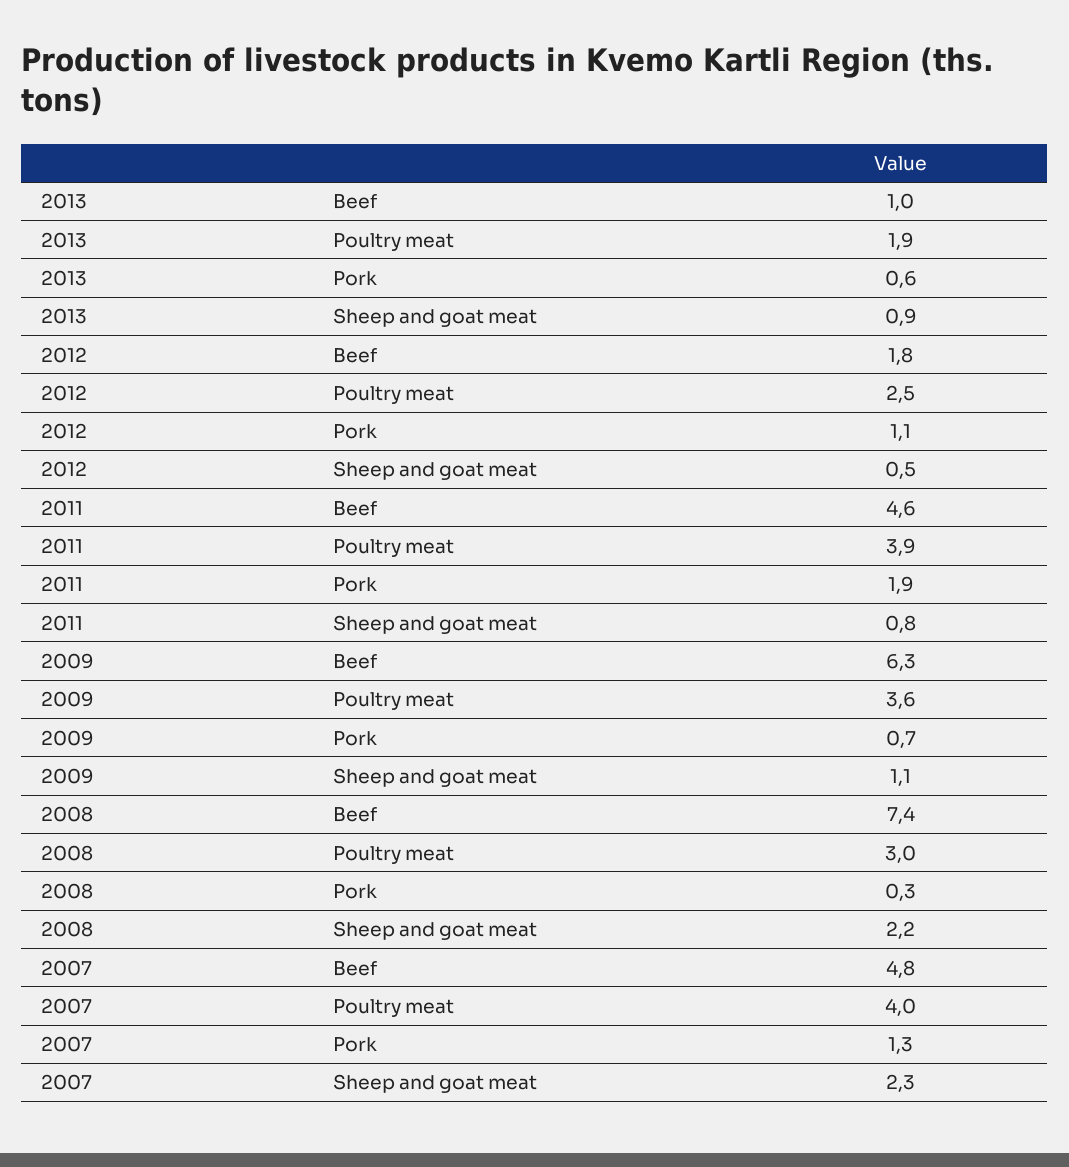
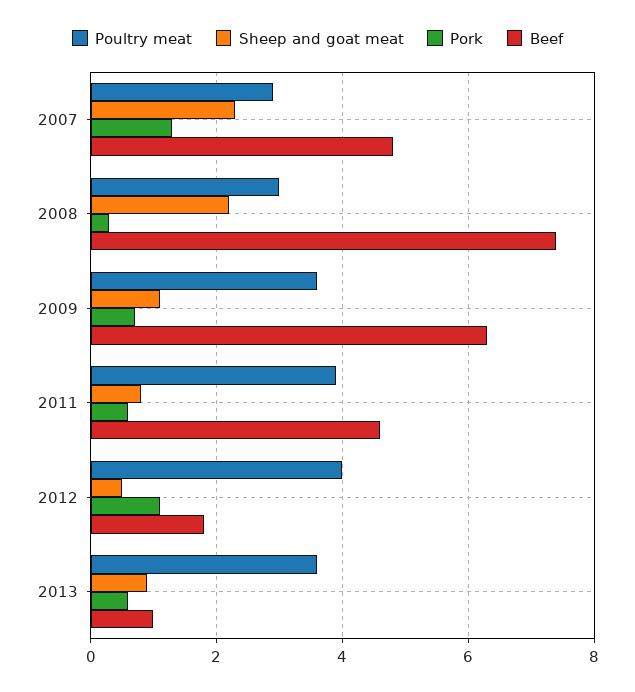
Poultry meat, 2013: 1.9 -> 3.5
Poultry meat, 2012: 2.5 -> 4
Pork, 2011: 1.9 -> 0.5
Poultry meat, 2007: 4 -> 3

